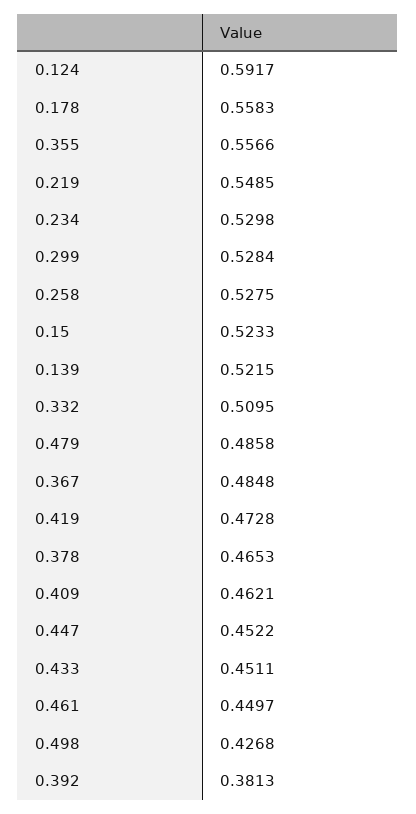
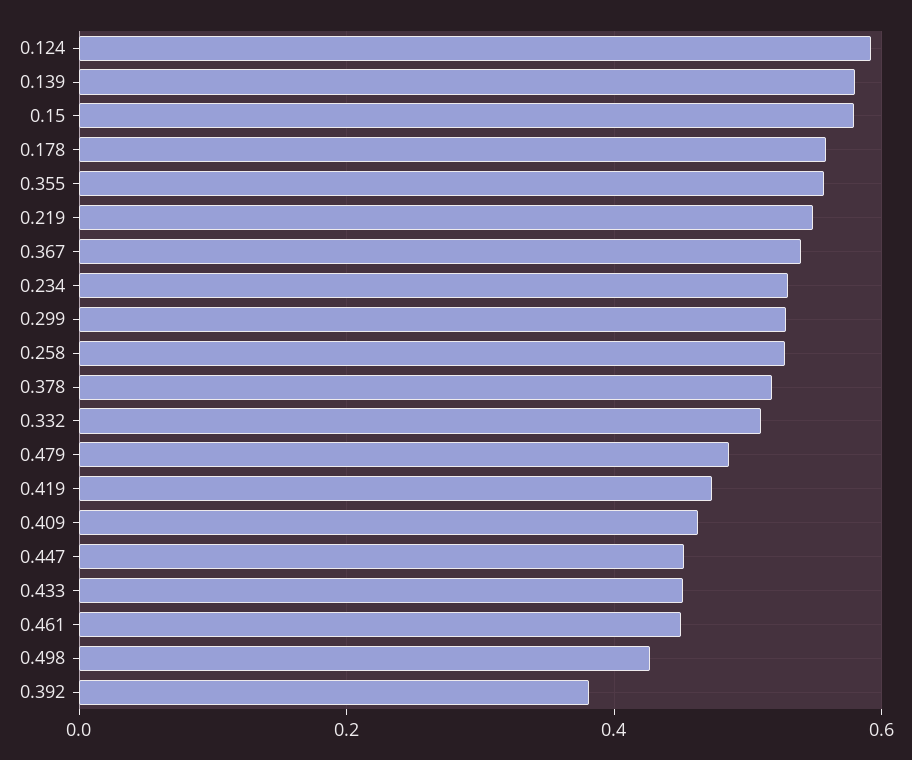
0.15: 0.5233 -> 0.58
0.139: 0.5215 -> 0.58
0.367: 0.4848 -> 0.54
0.378: 0.4653 -> 0.52

